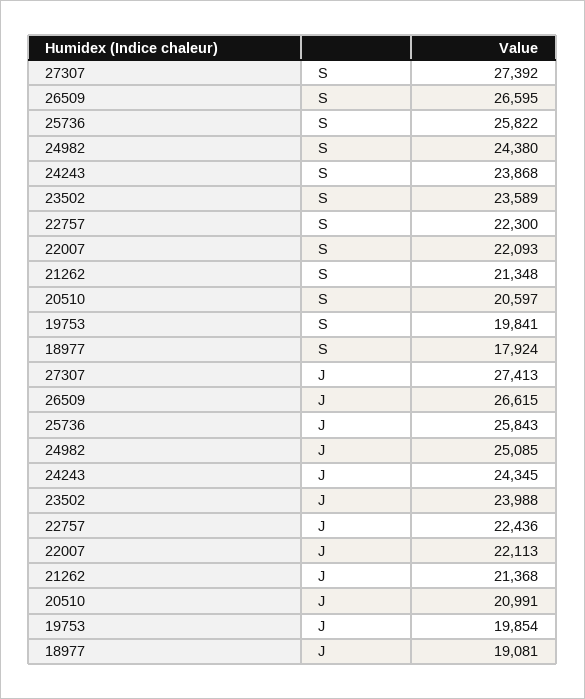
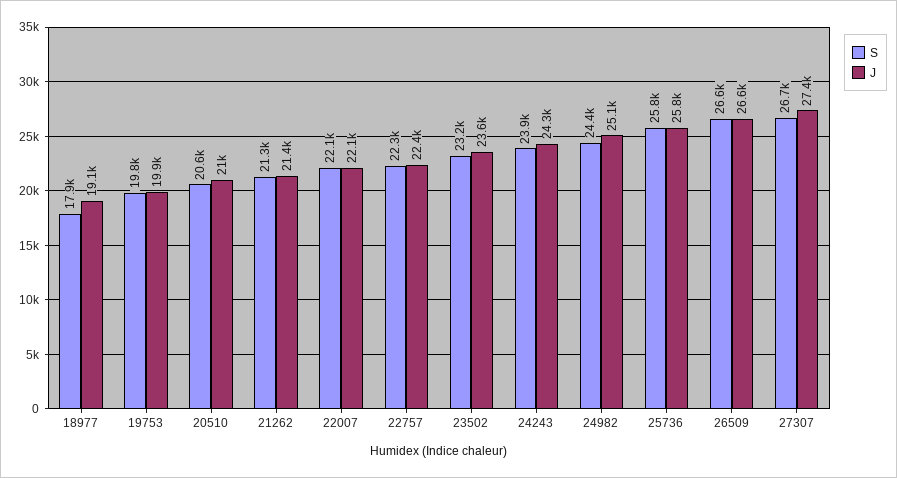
S, 27307: 27392 -> 26700
S, 23502: 23589 -> 23200
J, 23502: 23988 -> 23600

